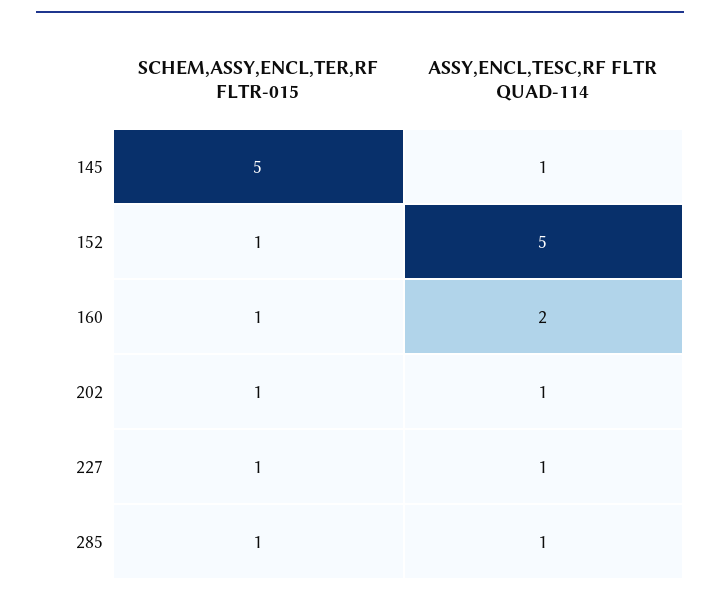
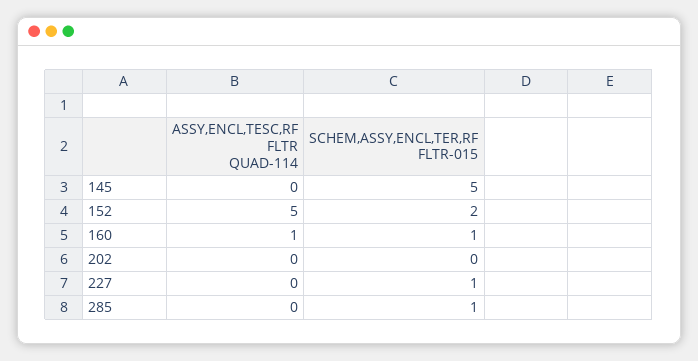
ASSY,ENCL,TESC,RF FLTR QUAD-114, 145: 1 -> 0
SCHEM,ASSY,ENCL,TER,RF FLTR-015, 152: 1 -> 2
ASSY,ENCL,TESC,RF FLTR QUAD-114, 160: 2 -> 1
SCHEM,ASSY,ENCL,TER,RF FLTR-015, 202: 1 -> 0
ASSY,ENCL,TESC,RF FLTR QUAD-114, 202: 1 -> 0
ASSY,ENCL,TESC,RF FLTR QUAD-114, 227: 1 -> 0
ASSY,ENCL,TESC,RF FLTR QUAD-114, 285: 1 -> 0

